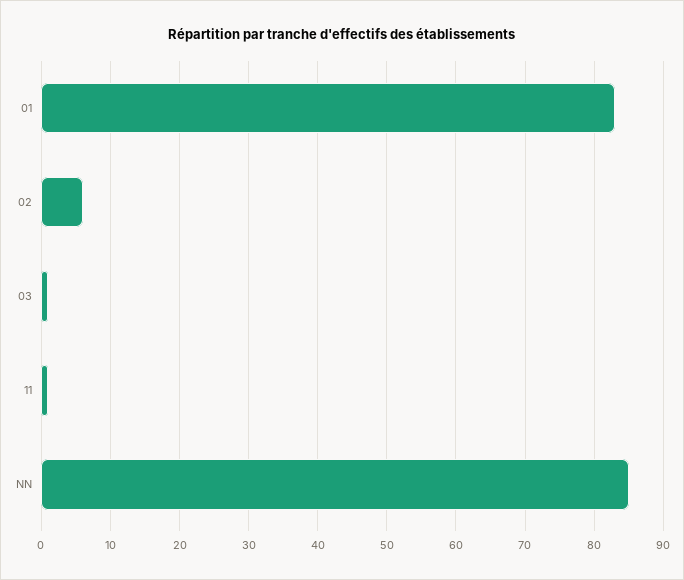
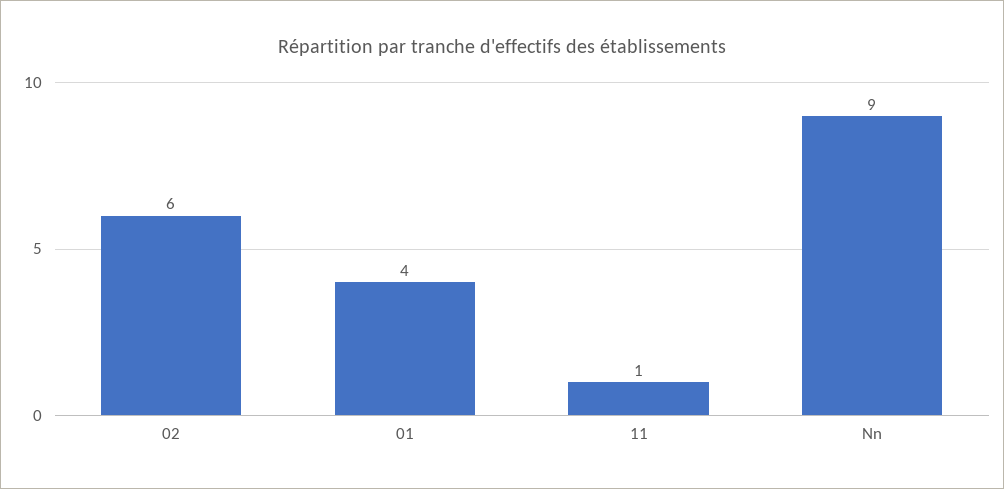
01: 83 -> 4
03: 1 -> none
NN: 85 -> 9

